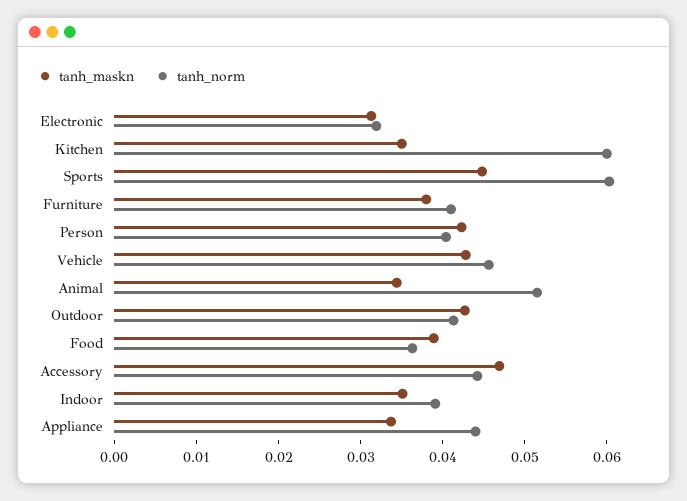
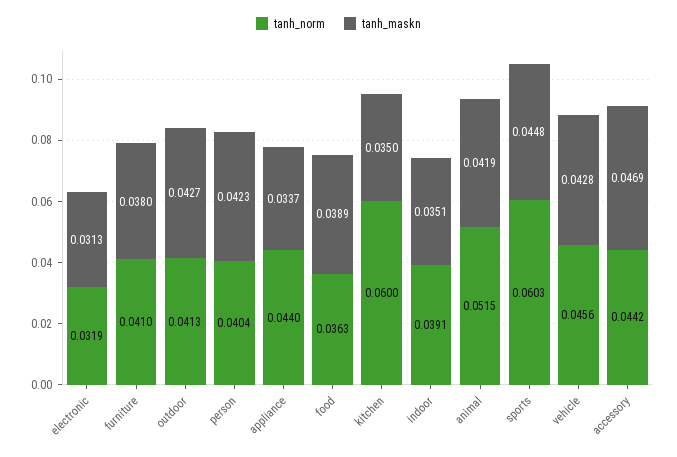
tanh_maskn, Animal: 0.034 -> 0.0419

